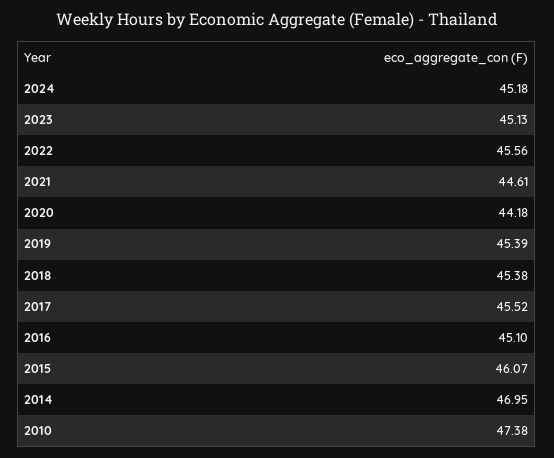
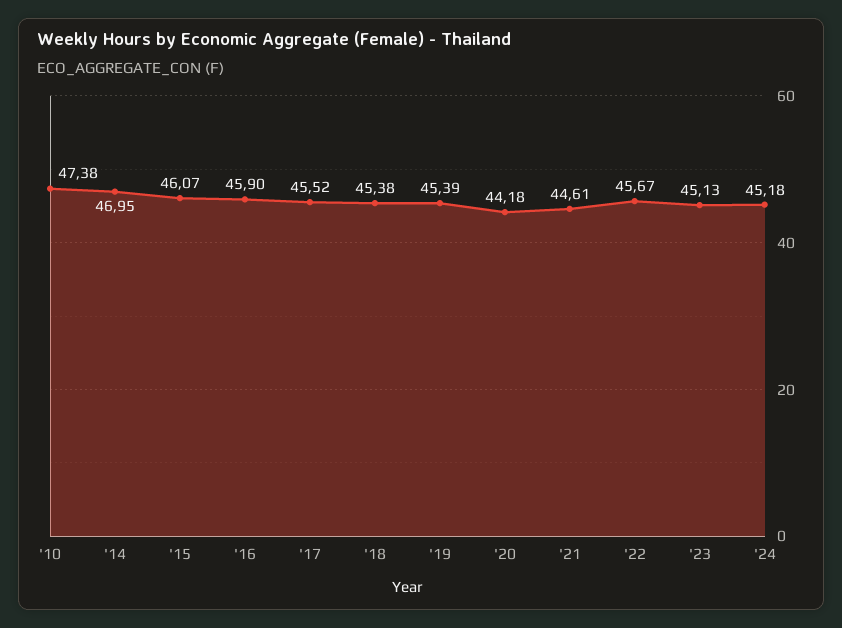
2022: 45.56 -> 45.67
2016: 45.1 -> 45.9

